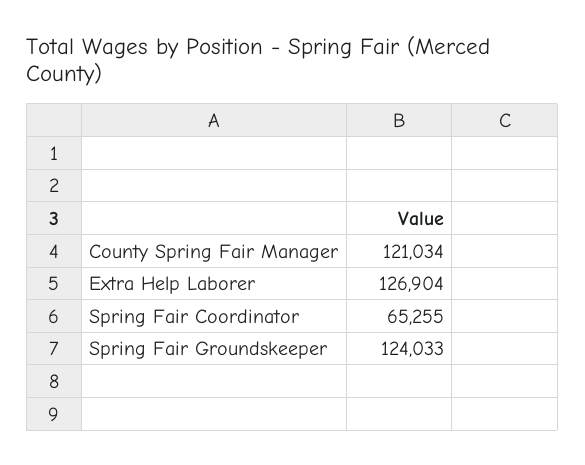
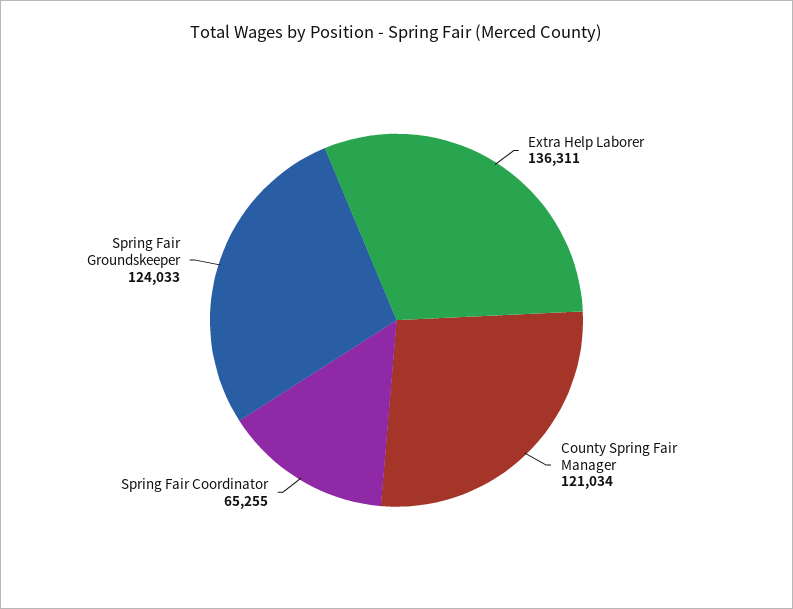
Extra Help Laborer: 126904 -> 136311

